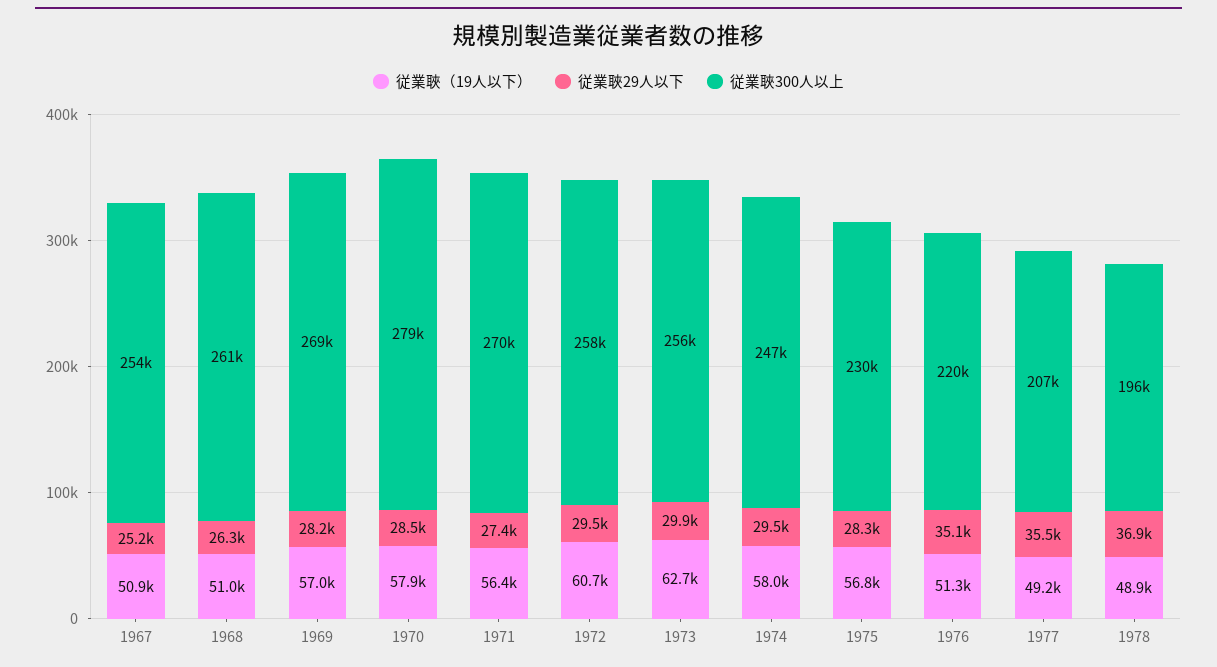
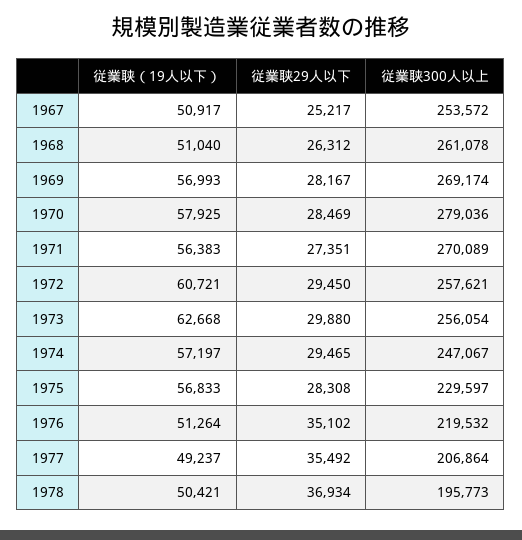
従業聗（19人以下）, 1974: 58000 -> 57197
従業聗（19人以下）, 1978: 48900 -> 50421

